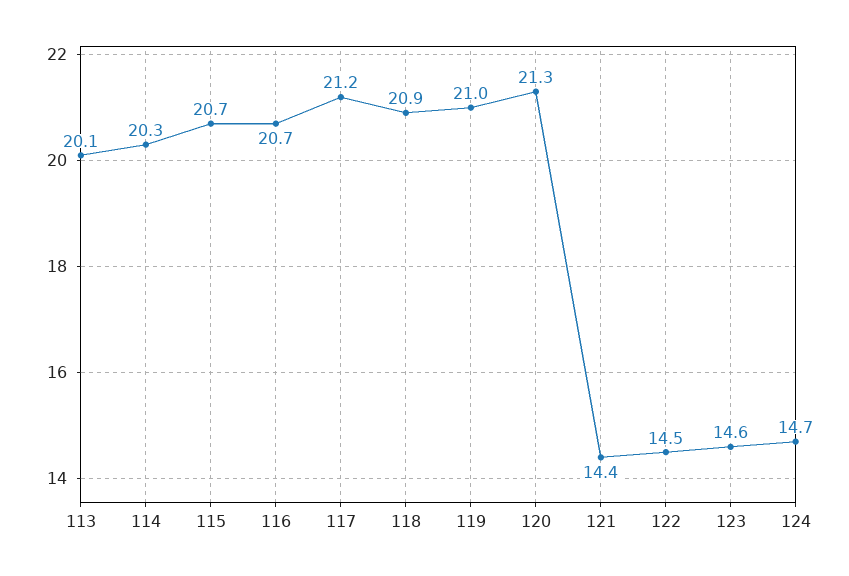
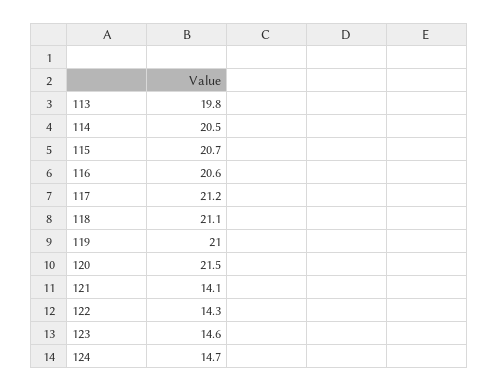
113: 20.1 -> 19.8
114: 20.3 -> 20.5
116: 20.7 -> 20.6
118: 20.9 -> 21.1
120: 21.3 -> 21.5
121: 14.4 -> 14.1
122: 14.5 -> 14.3

